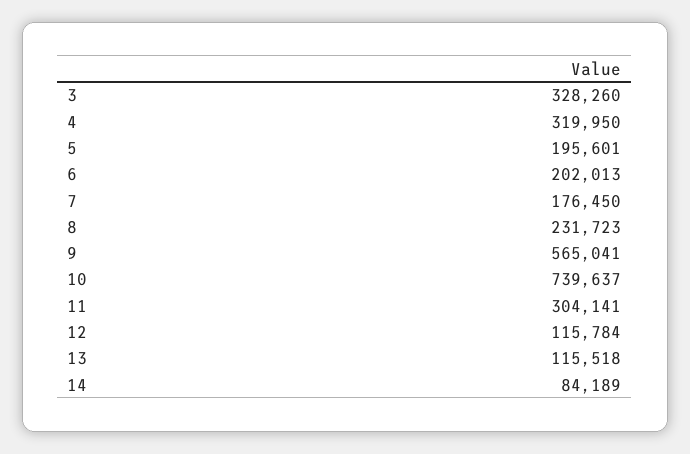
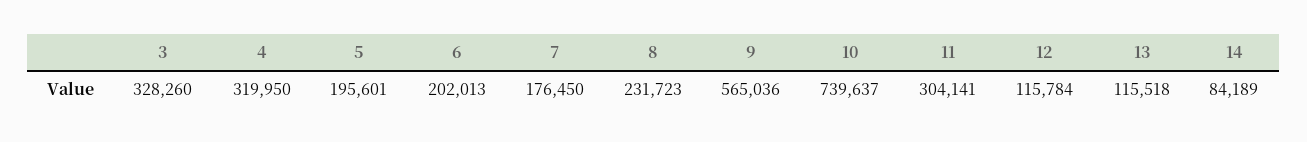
9: 565041 -> 565036

